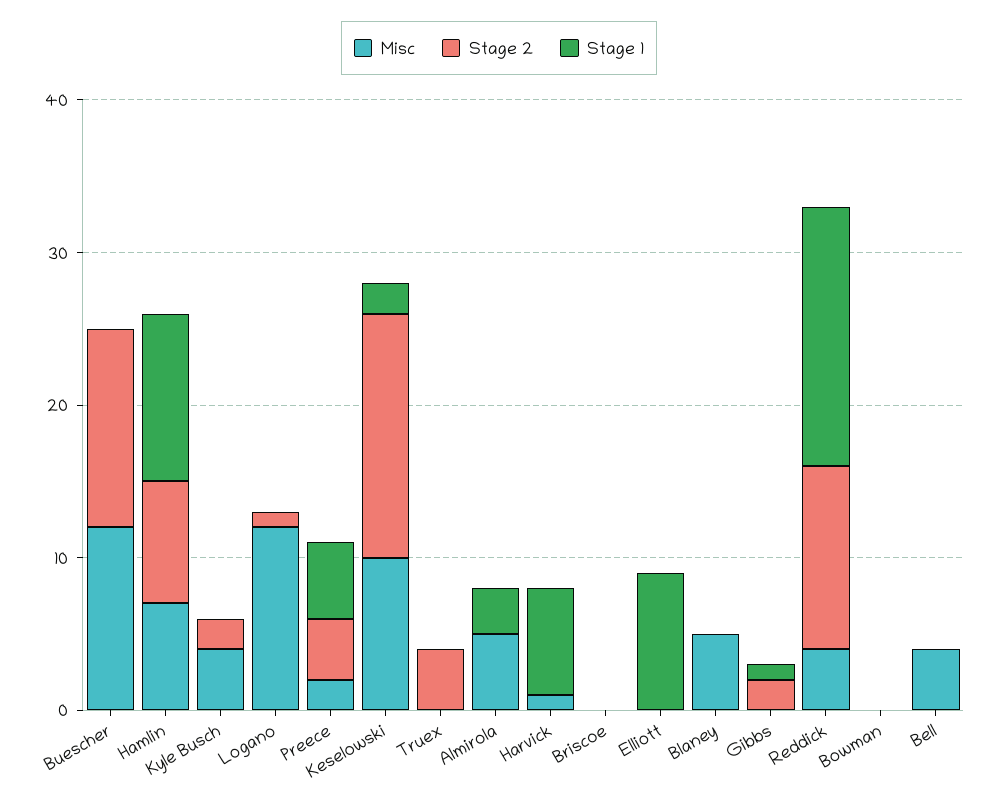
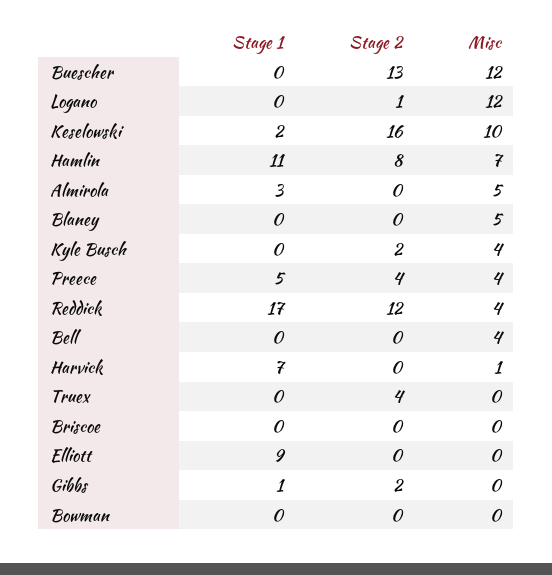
Misc, Preece: 2 -> 4

